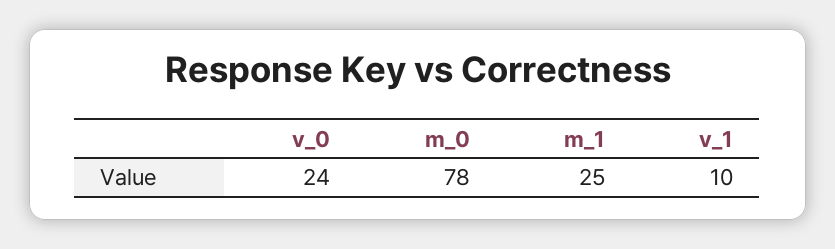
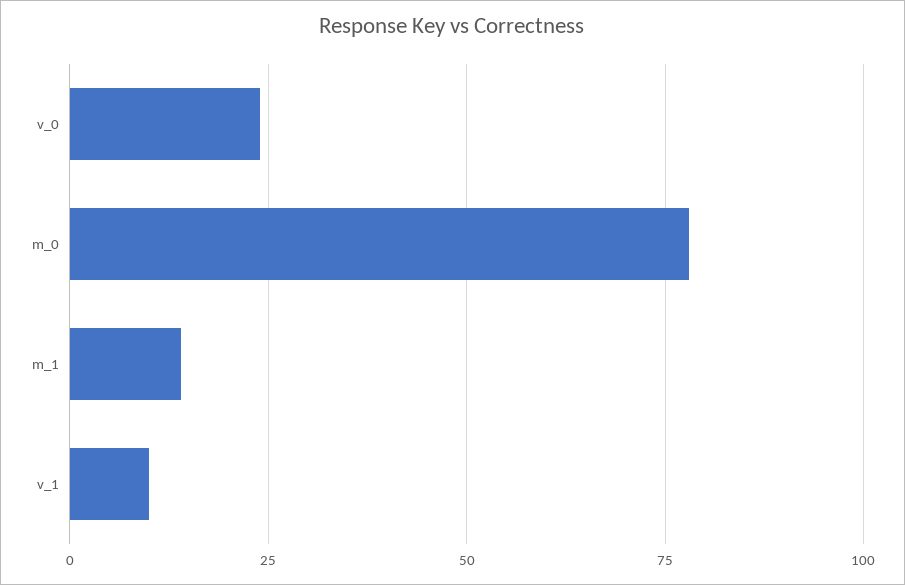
m_1: 25 -> 15

